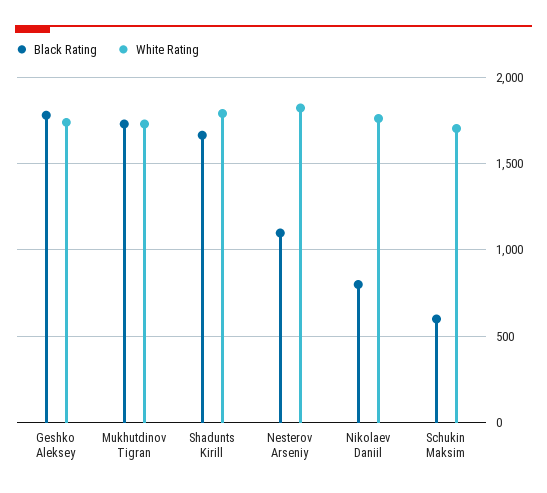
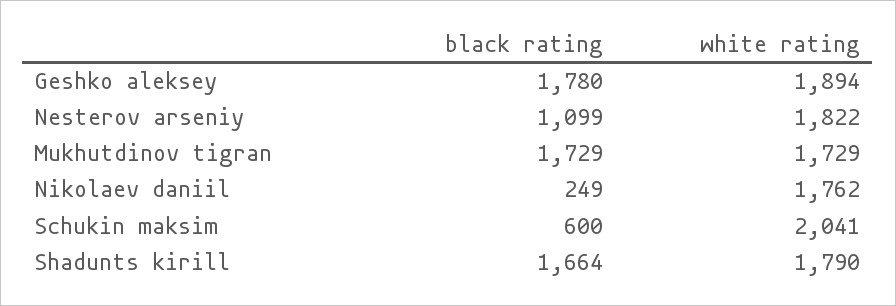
White Rating, Geshko Aleksey: 1750 -> 1894
Black Rating, Nikolaev Daniil: 800 -> 249
White Rating, Schukin Maksim: 1700 -> 2041

